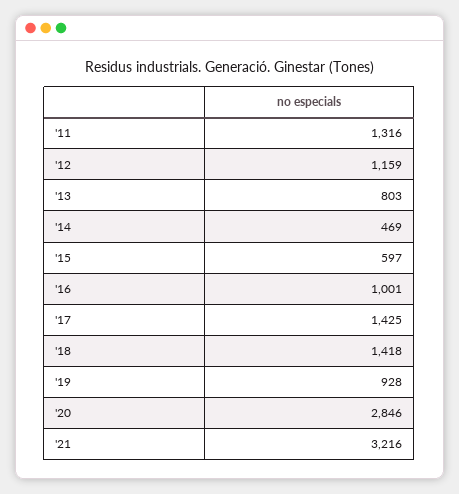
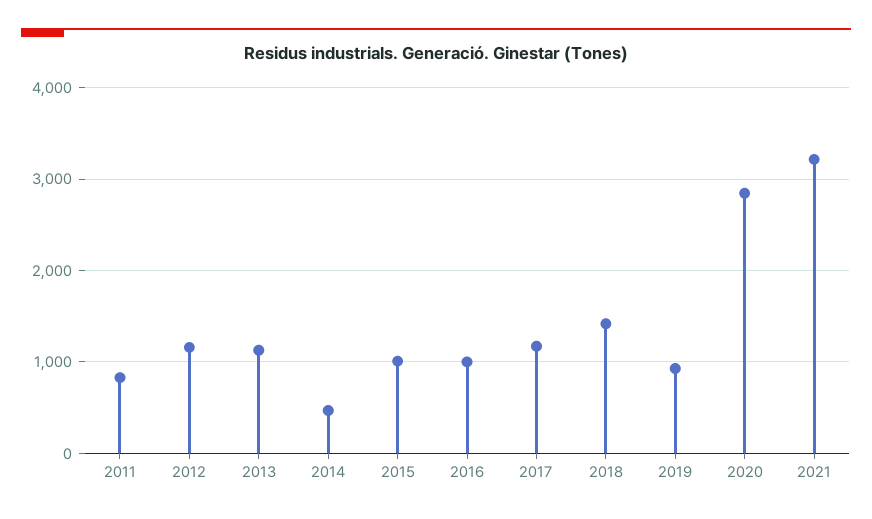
'11: 1316 -> 800
'13: 803 -> 1100
'15: 597 -> 1000
'17: 1425 -> 1200

